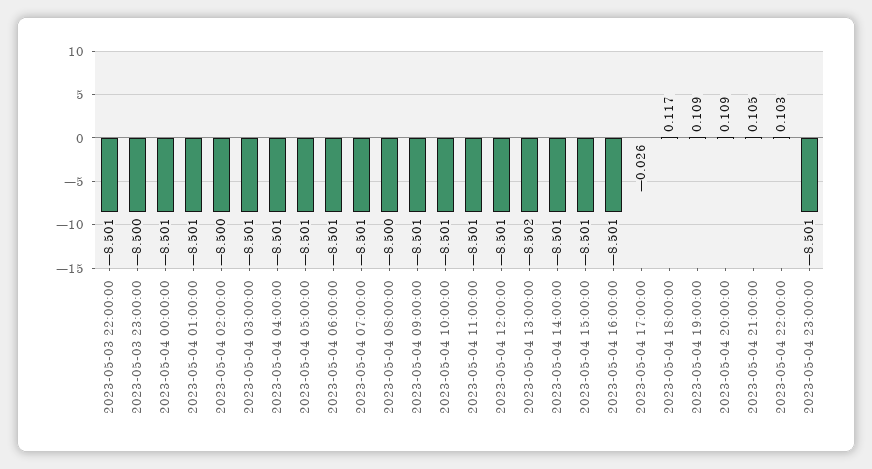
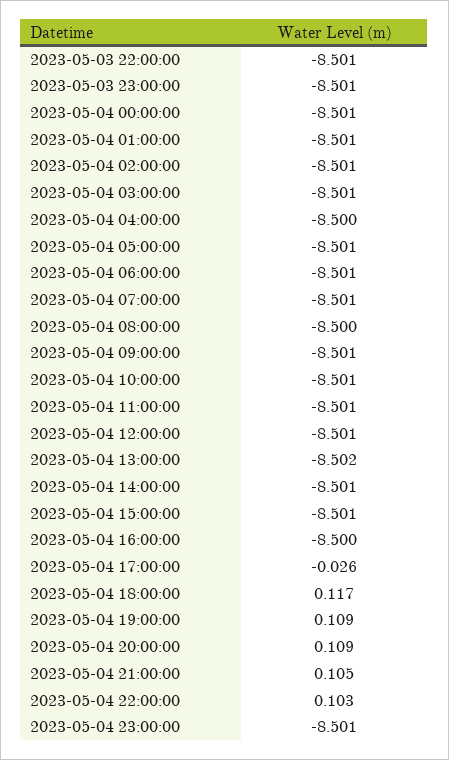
2023-05-03 23:00:00: -8.5 -> -8.501
2023-05-04 02:00:00: -8.5 -> -8.501
2023-05-04 04:00:00: -8.501 -> -8.5
2023-05-04 16:00:00: -8.501 -> -8.5

